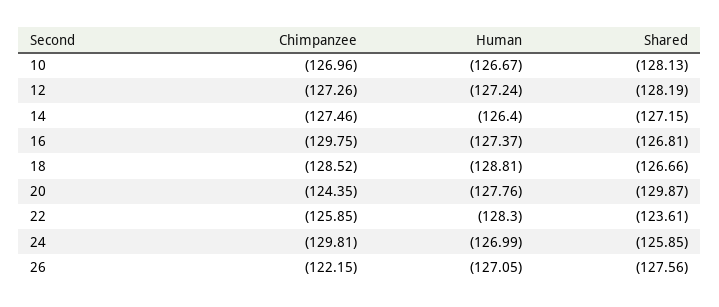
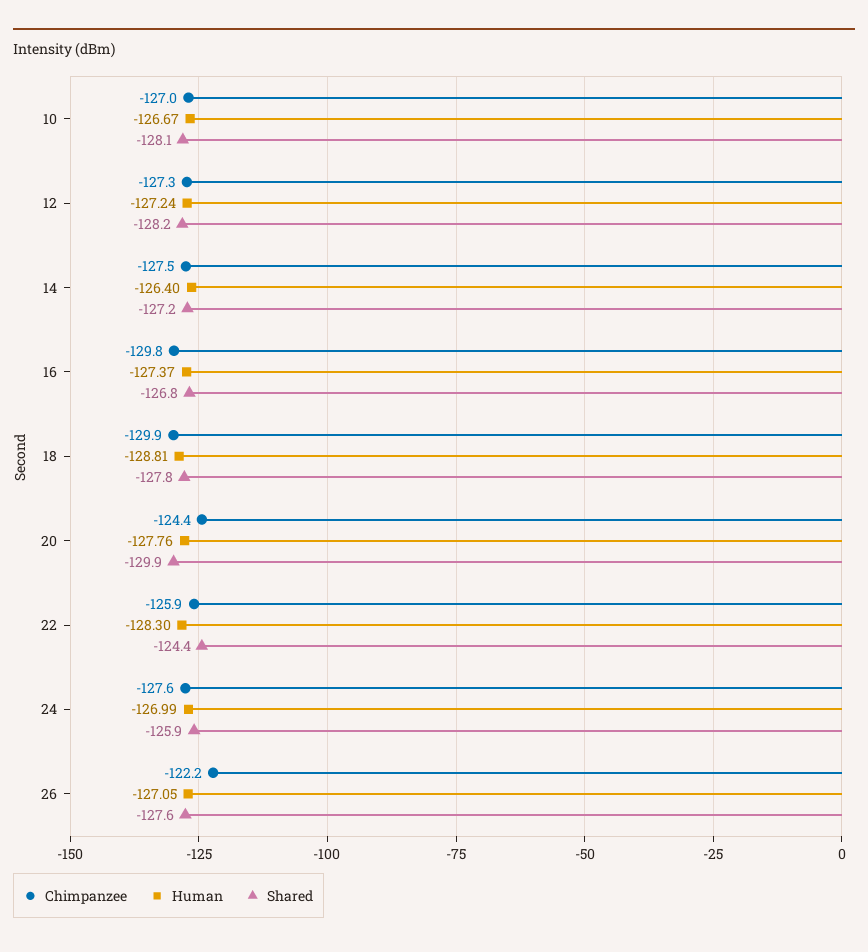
Chimpanzee, 18: -128.52 -> -129.9
Shared, 18: -126.66 -> -127.8
Shared, 22: -123.61 -> -124.4
Chimpanzee, 24: -129.81 -> -127.6

